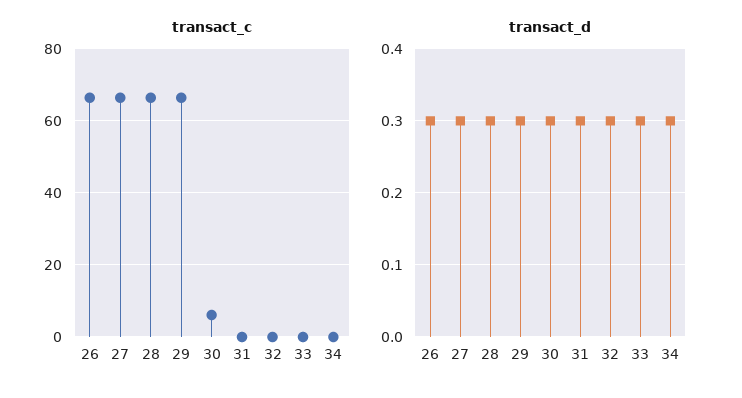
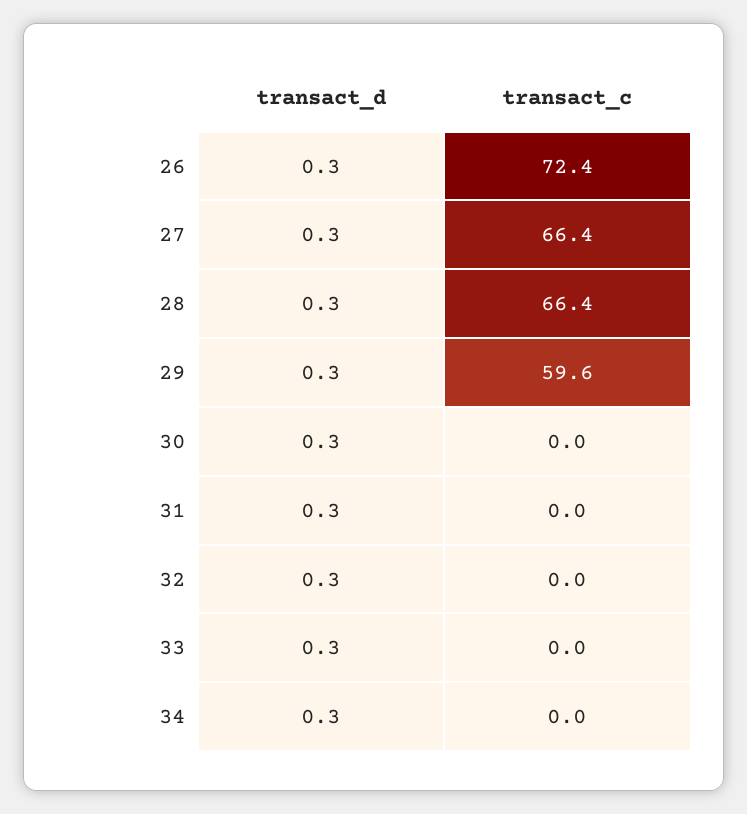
transact_c, 26: 66 -> 72.4
transact_c, 29: 66 -> 59.6
transact_c, 30: 6 -> 0

